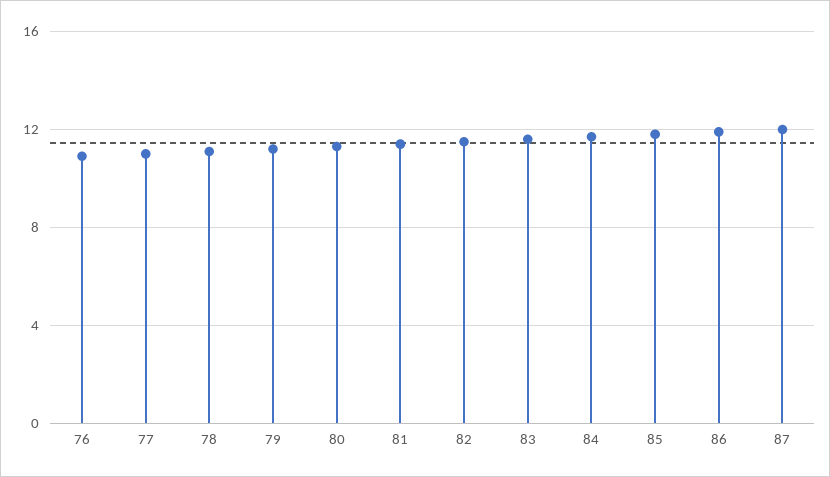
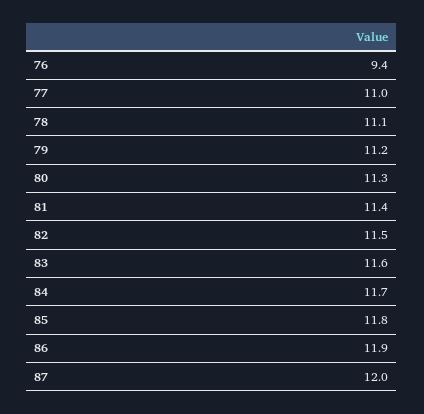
76: 11 -> 9.4

